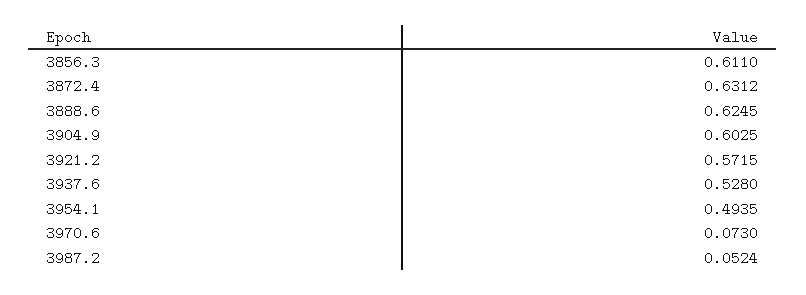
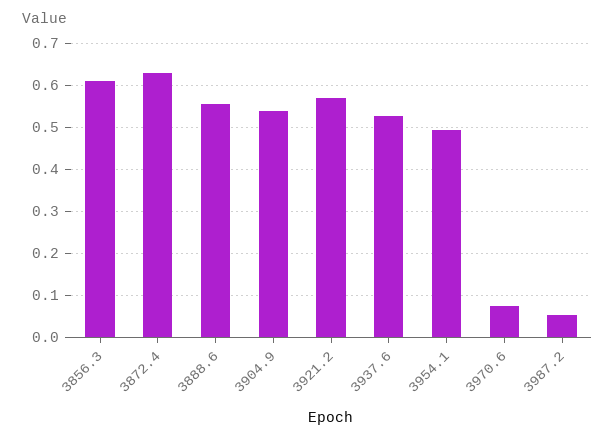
3888.6: 0.6245 -> 0.56
3904.9: 0.6025 -> 0.54

